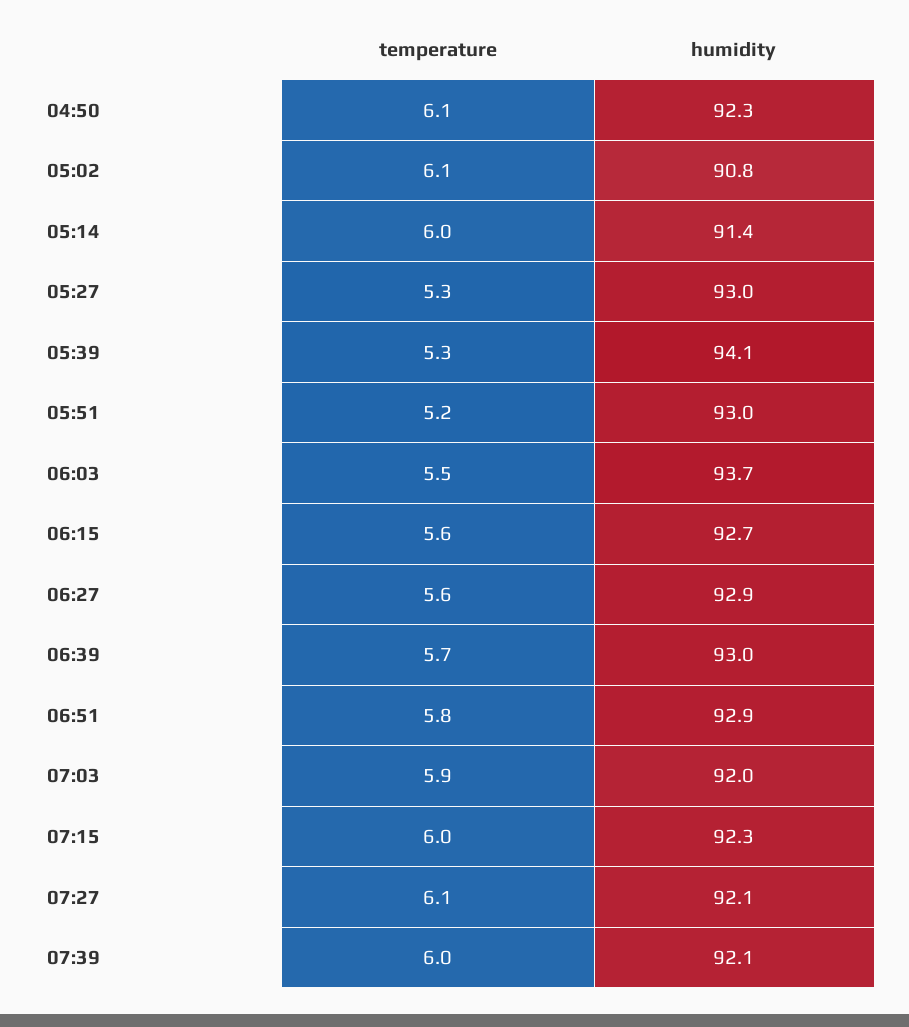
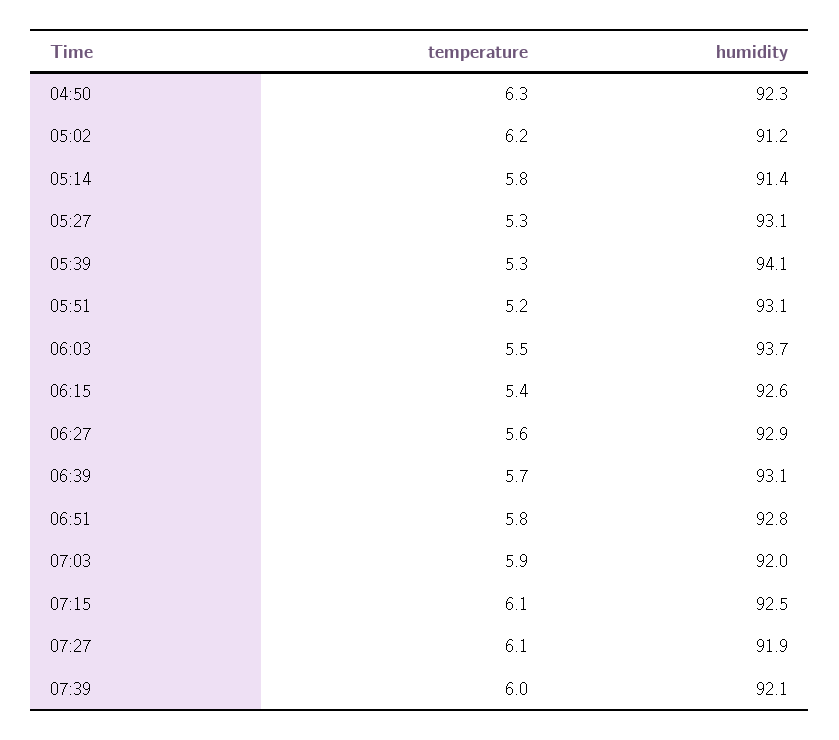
temperature, 04:50: 6.1 -> 6.3
temperature, 05:02: 6.1 -> 6.2
humidity, 05:02: 90.8 -> 91.2
temperature, 05:14: 6 -> 5.8
humidity, 05:27: 93 -> 93.1
humidity, 05:51: 93 -> 93.1
temperature, 06:15: 5.6 -> 5.4
humidity, 06:15: 92.7 -> 92.6
humidity, 06:39: 93 -> 93.1
humidity, 06:51: 92.9 -> 92.8
temperature, 07:15: 6 -> 6.1
humidity, 07:15: 92.3 -> 92.5
humidity, 07:27: 92.1 -> 91.9

